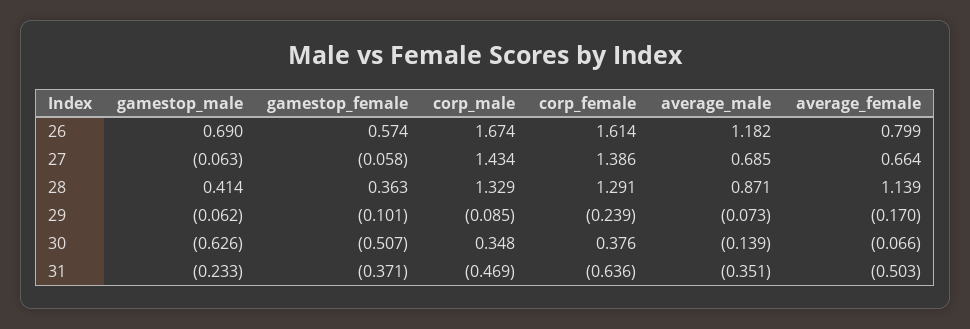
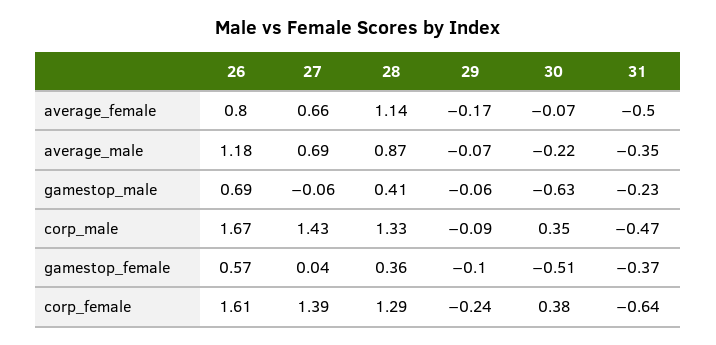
gamestop_female, 27: -0.058 -> 0.04
average_male, 30: -0.139 -> -0.22

